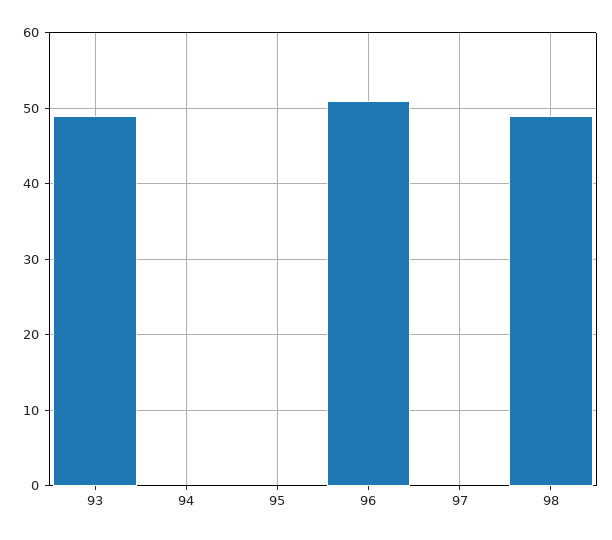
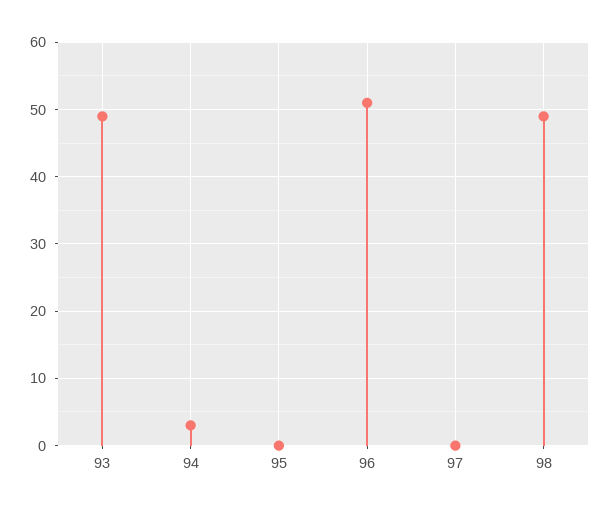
94: 0 -> 3

